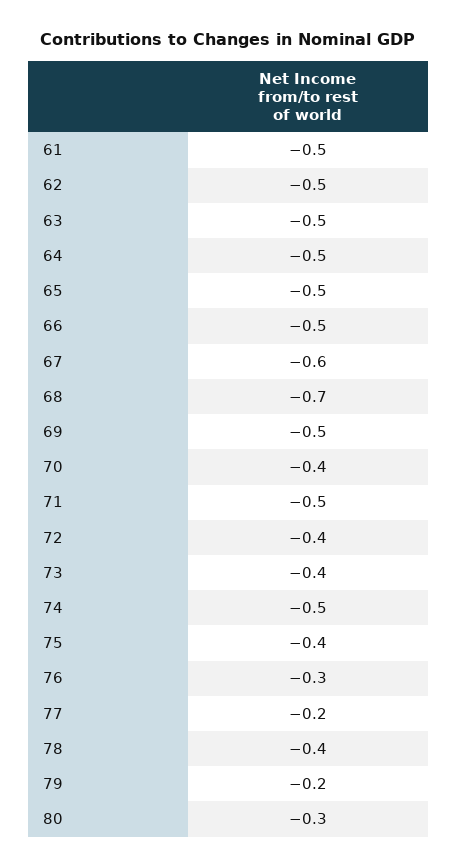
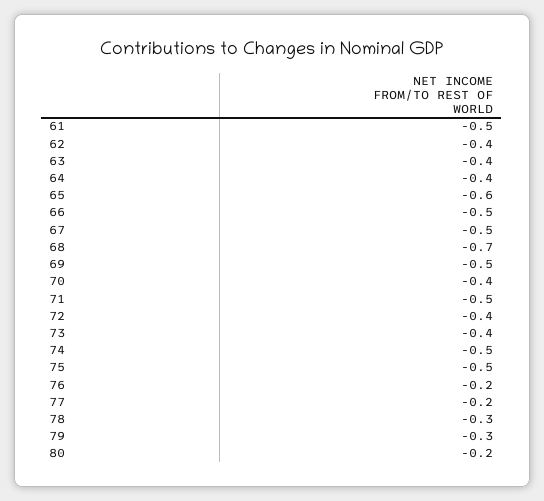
62: -0.5 -> -0.4
63: -0.5 -> -0.4
64: -0.5 -> -0.4
65: -0.5 -> -0.6
67: -0.6 -> -0.5
75: -0.4 -> -0.5
76: -0.3 -> -0.2
78: -0.4 -> -0.3
79: -0.2 -> -0.3
80: -0.3 -> -0.2

